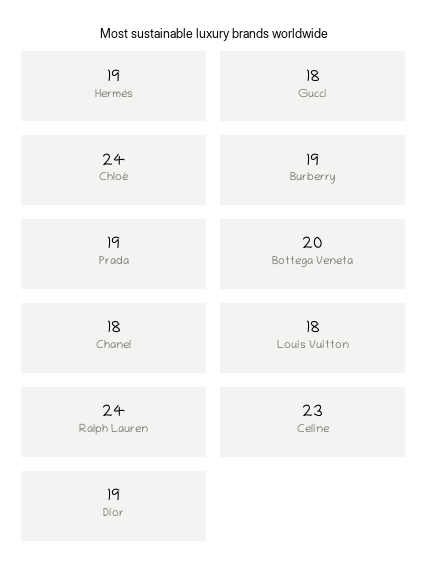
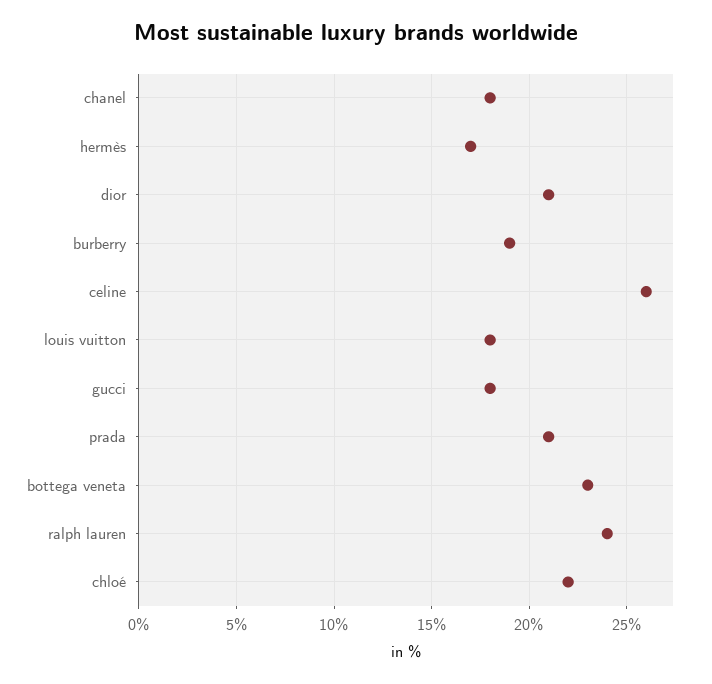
Hermès: 19 -> 17
Chloé: 24 -> 22
Prada: 19 -> 21
Bottega Veneta: 20 -> 23
Celine: 23 -> 26
Dior: 19 -> 21

